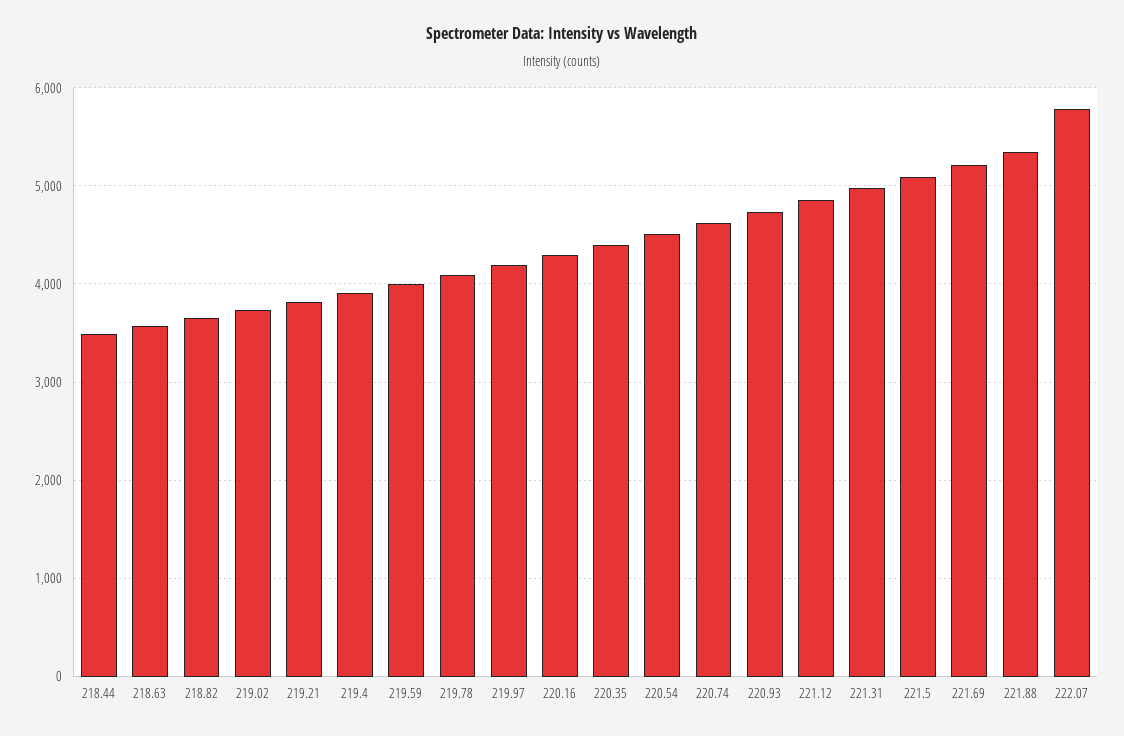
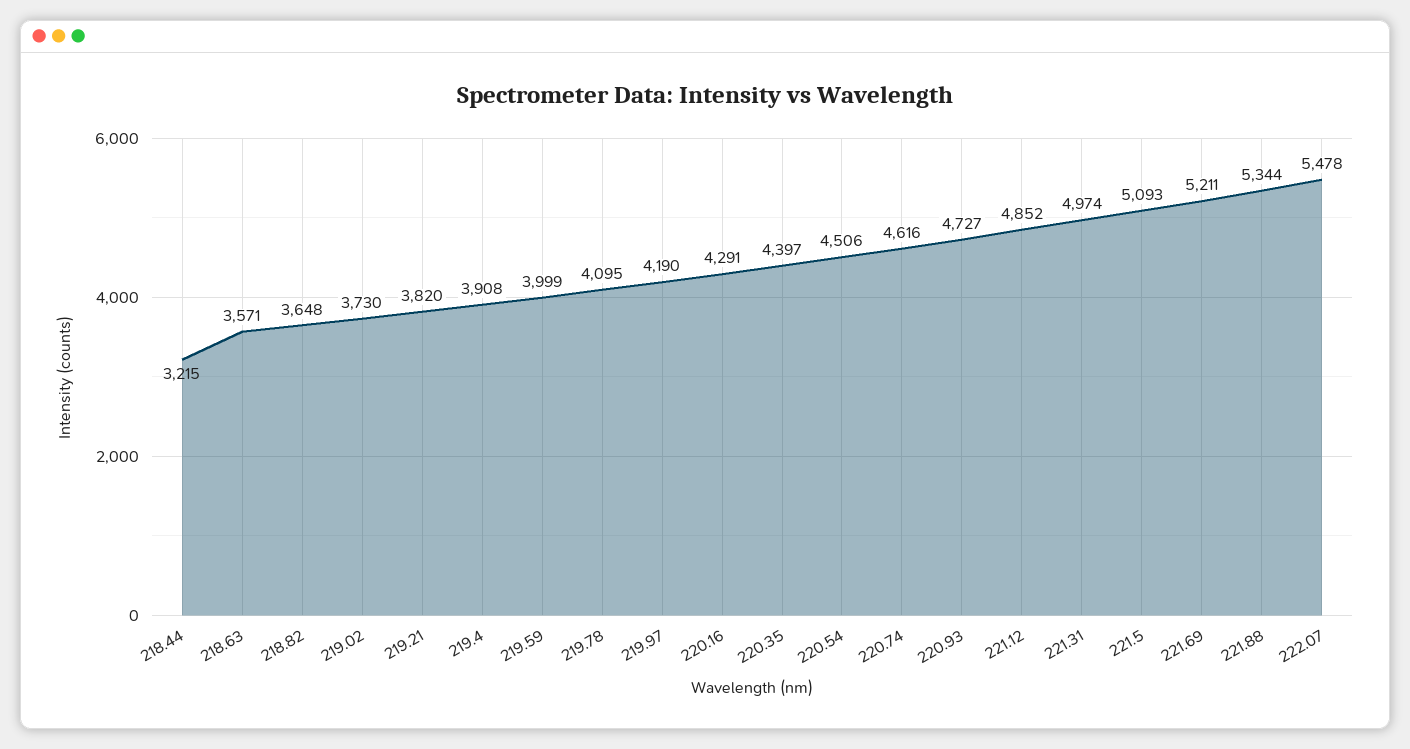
218.44: 3500 -> 3215
222.07: 5800 -> 5478

